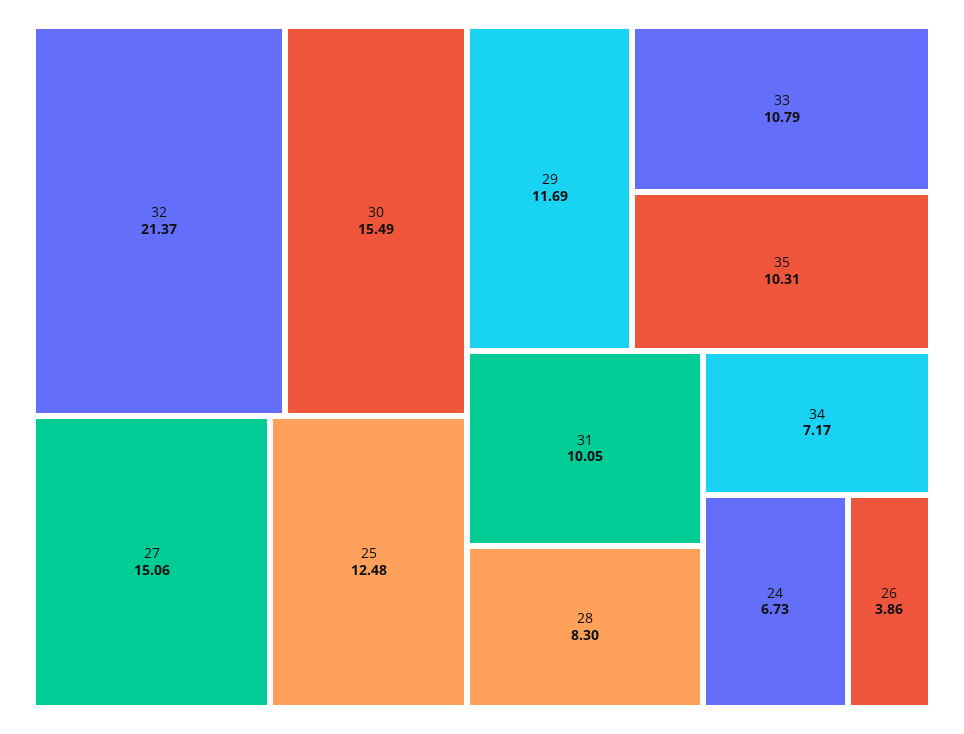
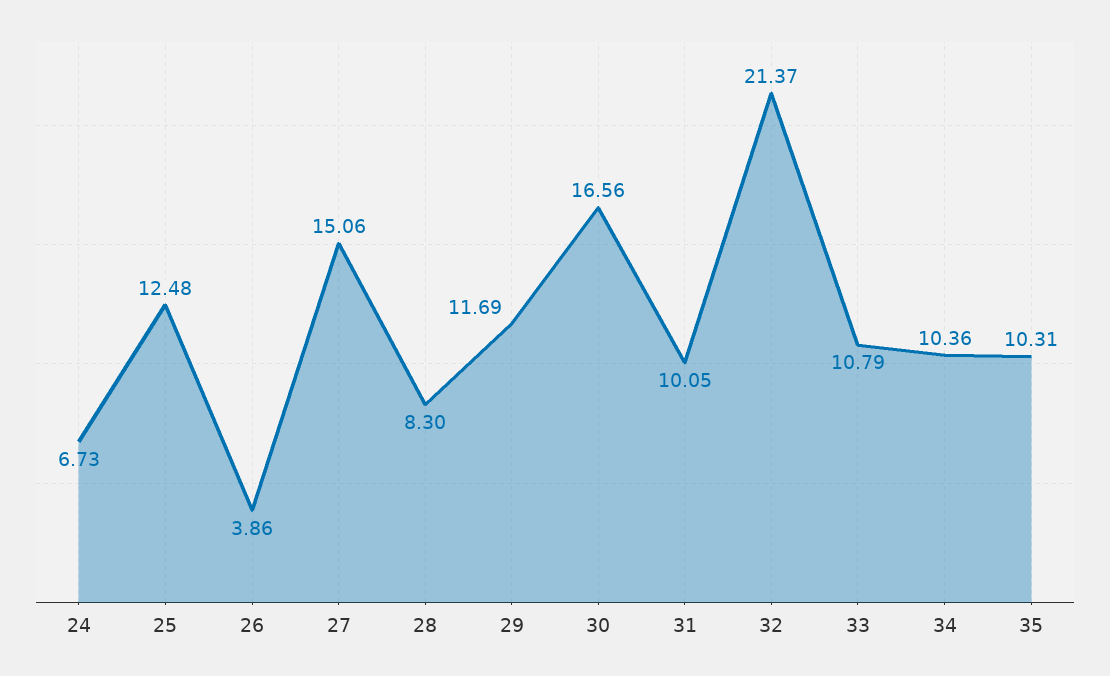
30: 15.49 -> 16.56
34: 7.17 -> 10.36

